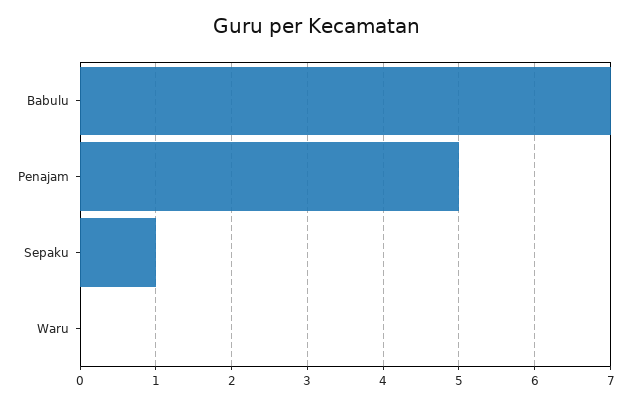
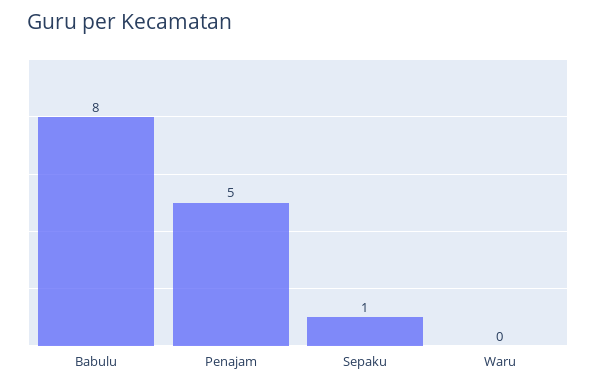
Babulu: 7 -> 8

